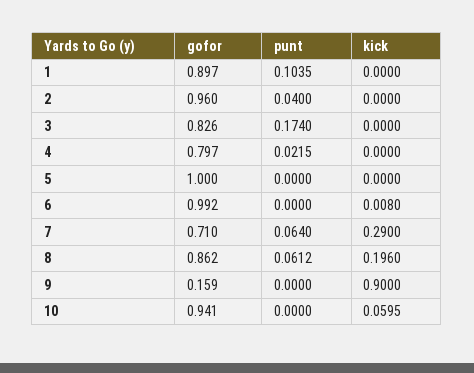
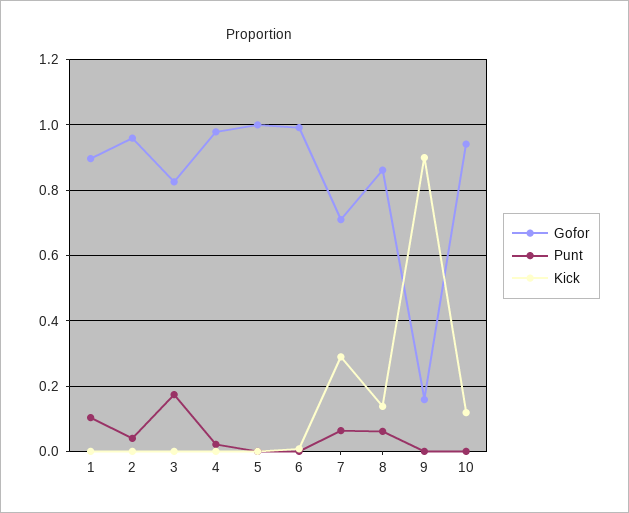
gofor, 4: 0.797 -> 0.98
kick, 8: 0.196 -> 0.14
kick, 10: 0.0595 -> 0.12

